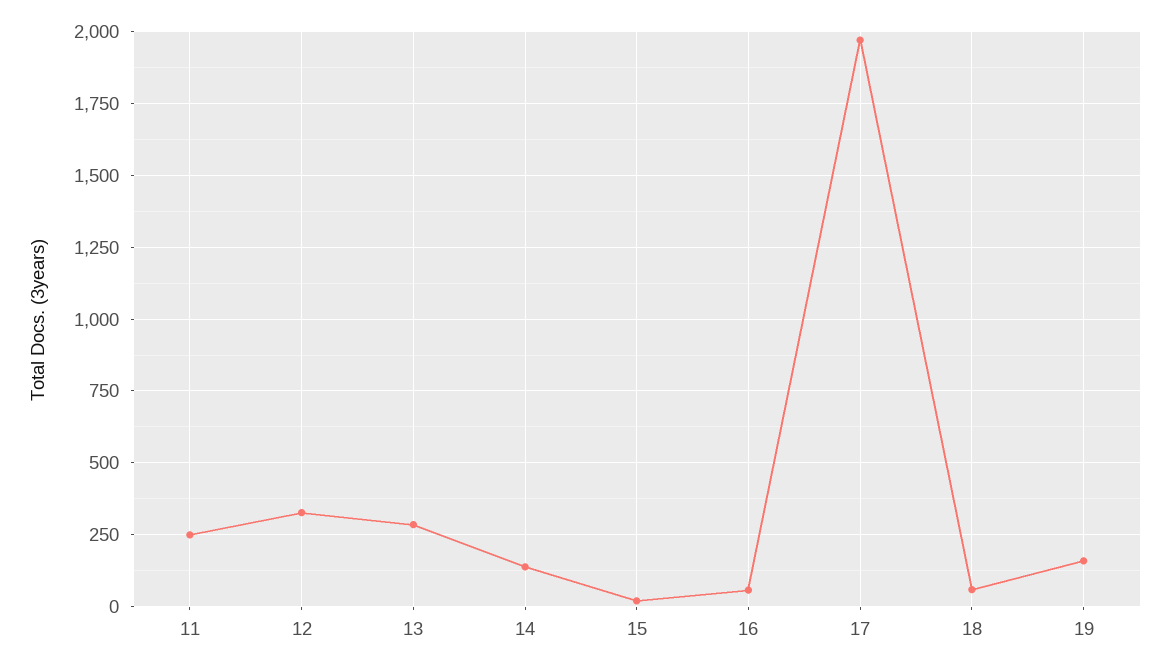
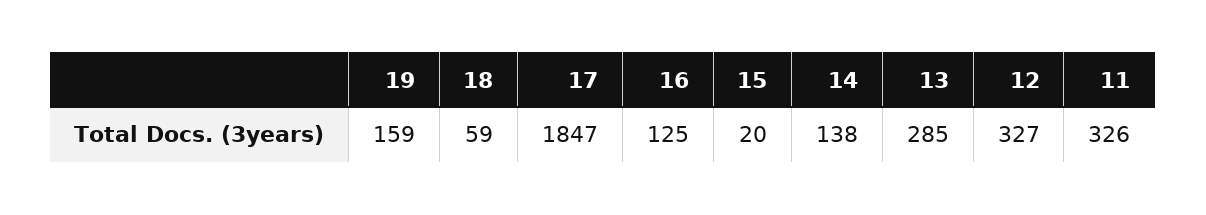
11: 250 -> 326
16: 50 -> 125
17: 1975 -> 1847

